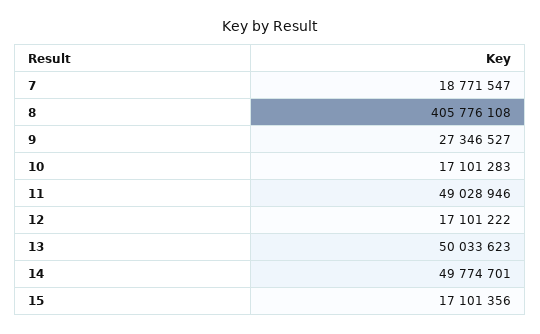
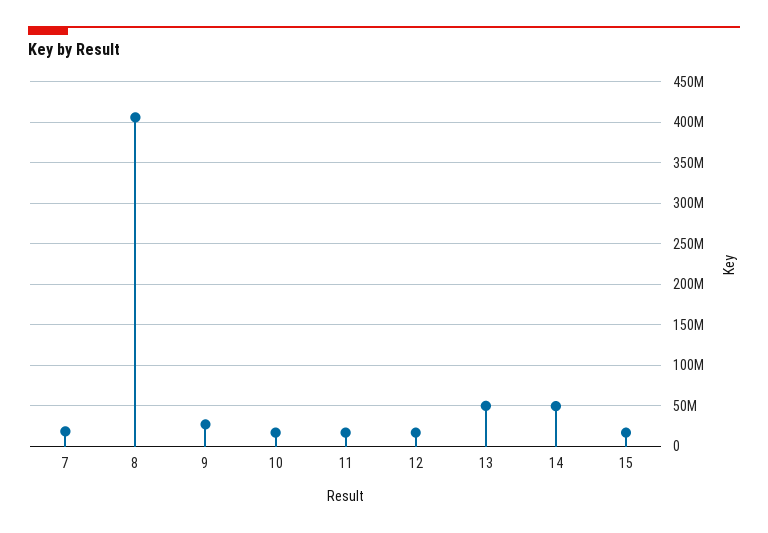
11: 49028946 -> 20000000

